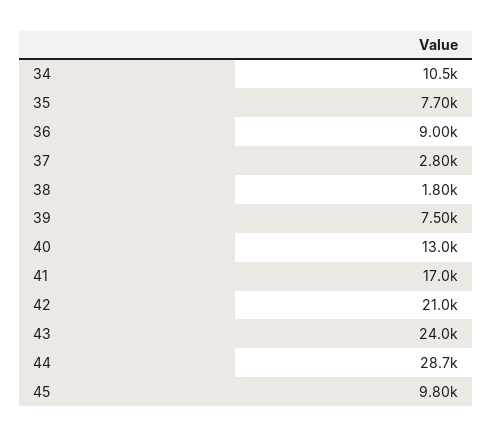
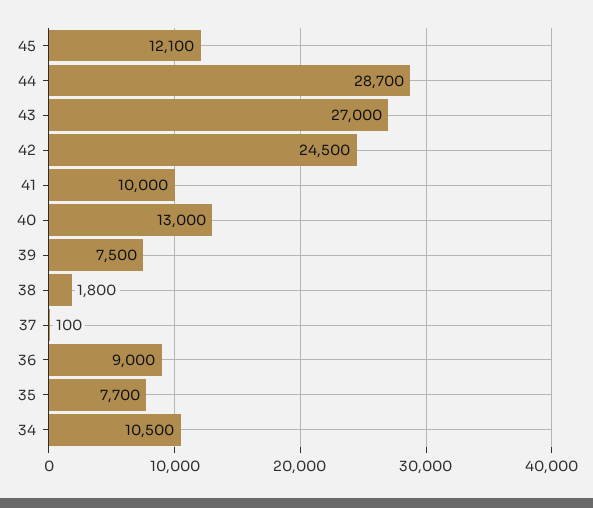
37: 2800 -> 100
41: 17000 -> 10000
42: 21000 -> 24500
43: 24000 -> 27000
45: 9800 -> 12100

